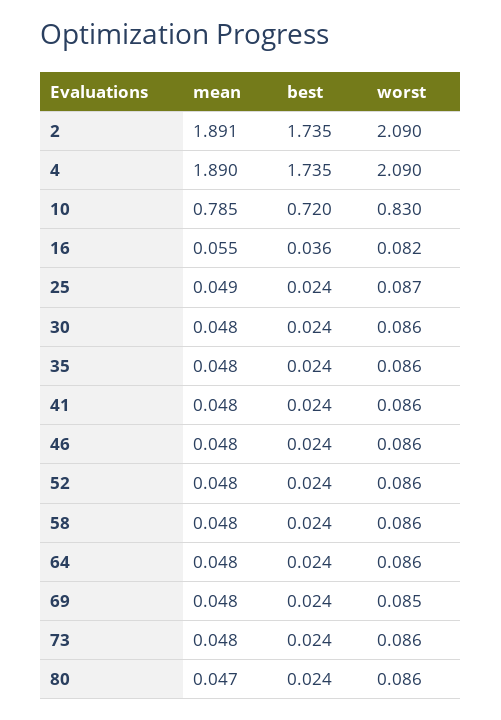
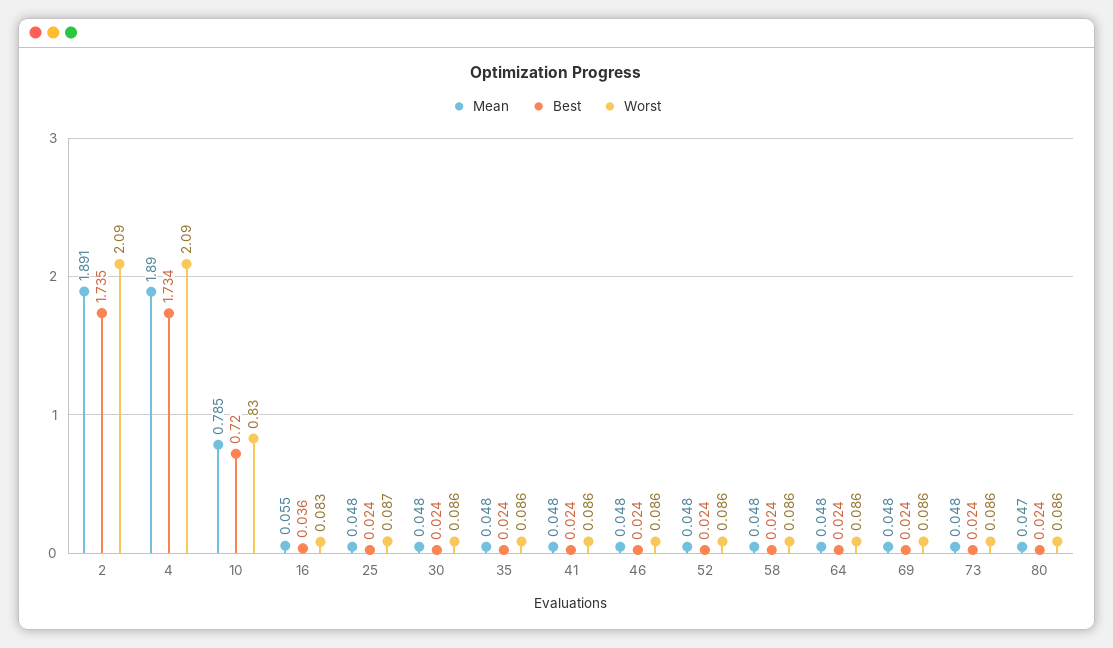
best, 4: 1.735 -> 1.734
worst, 16: 0.082 -> 0.083
mean, 25: 0.049 -> 0.048
worst, 69: 0.085 -> 0.086

